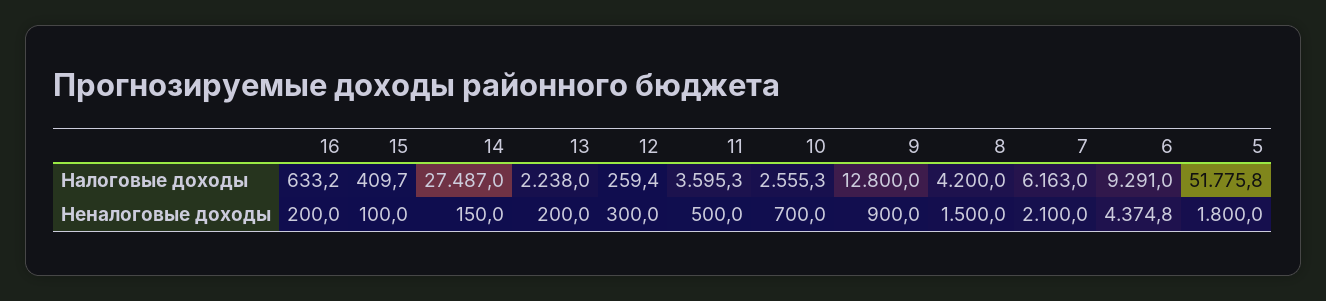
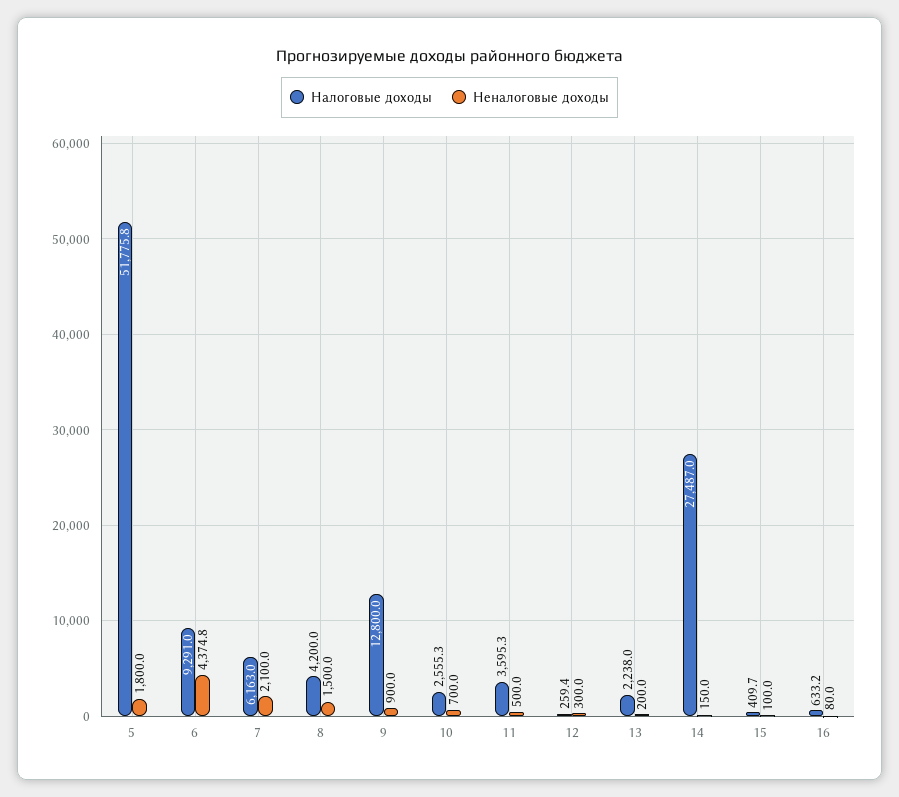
Неналоговые доходы, 16: 200 -> 80

